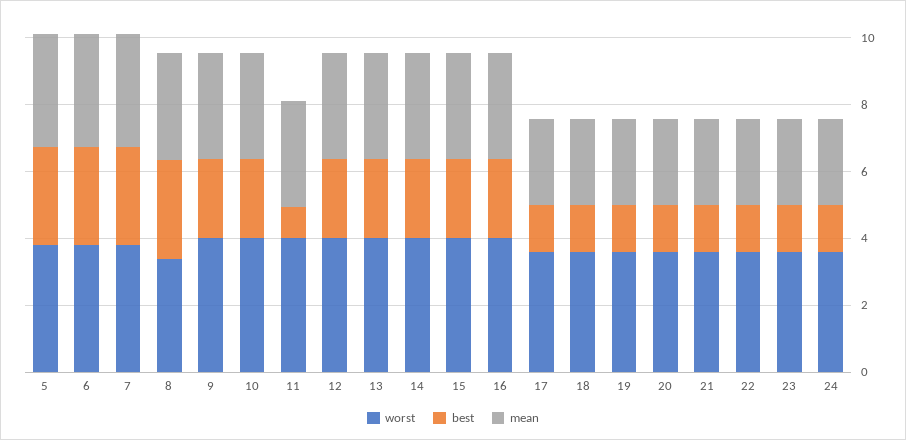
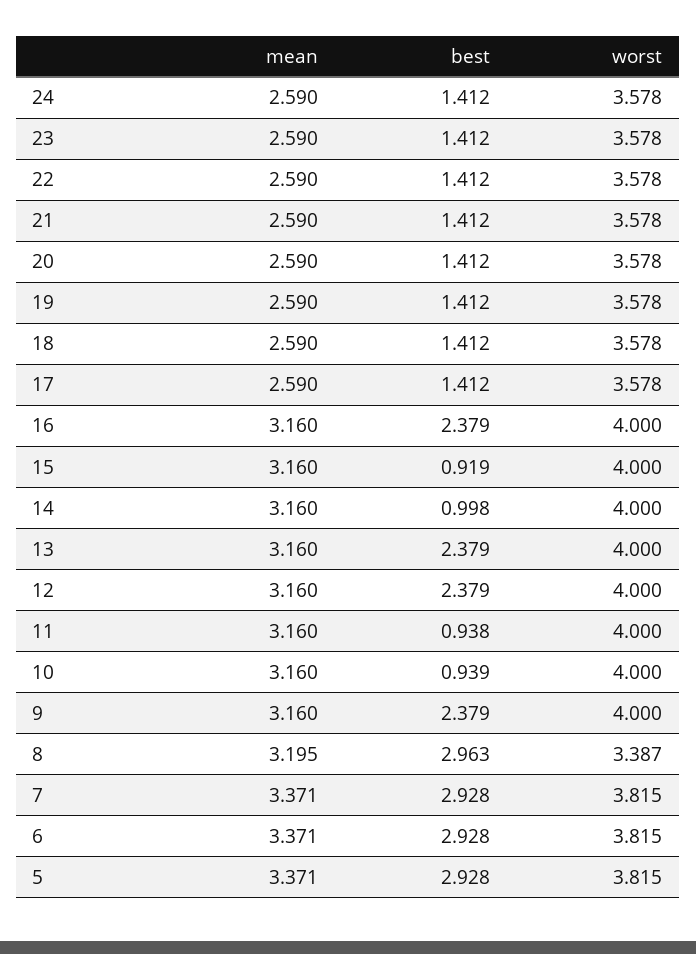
best, 10: 2.5 -> 0.939
best, 14: 2.5 -> 0.998
best, 15: 2.5 -> 0.919

